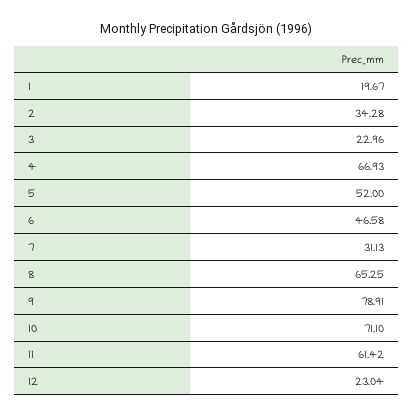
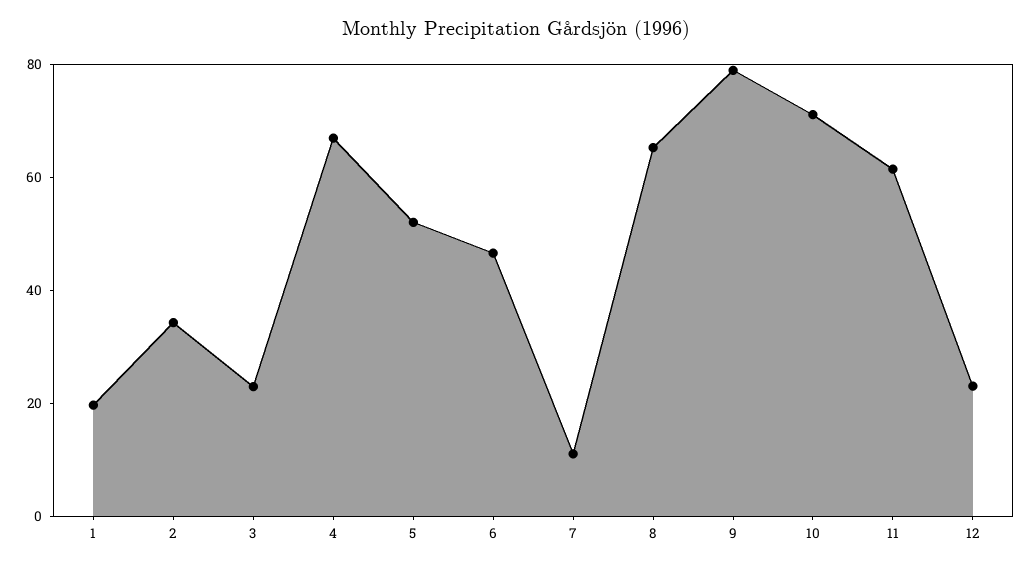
7: 31.13 -> 10

